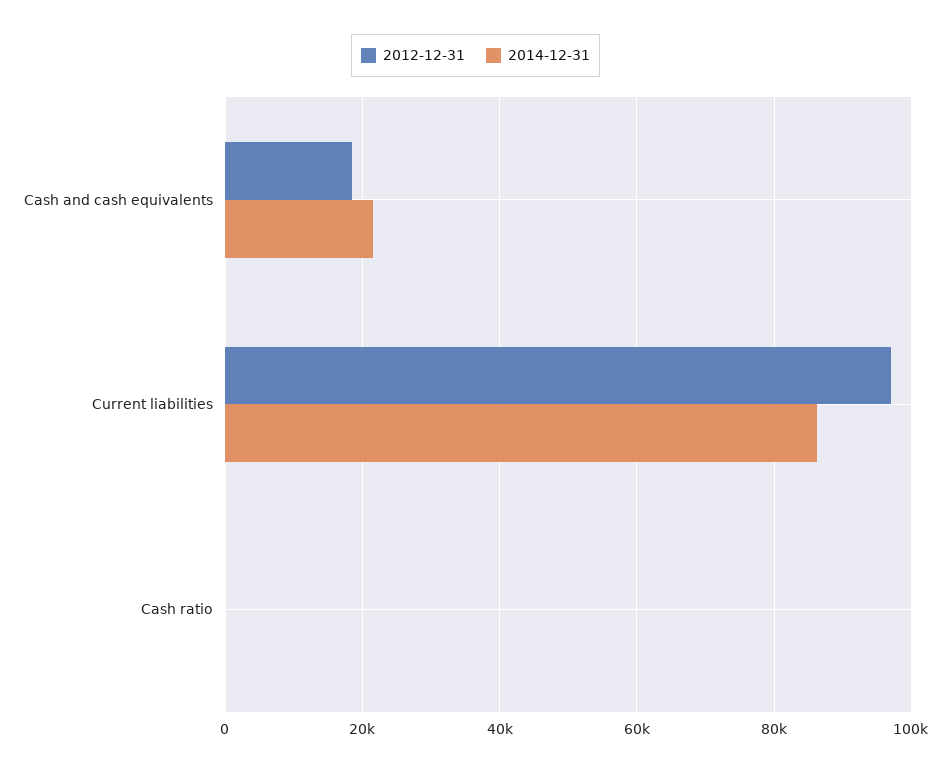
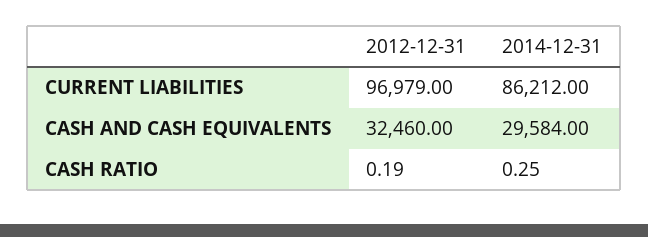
2012-12-31, Cash and cash equivalents: 18000 -> 32460
2014-12-31, Cash and cash equivalents: 22000 -> 29584

